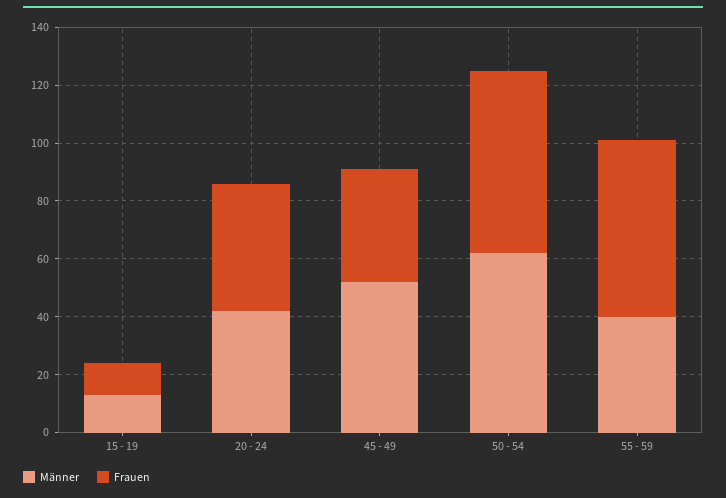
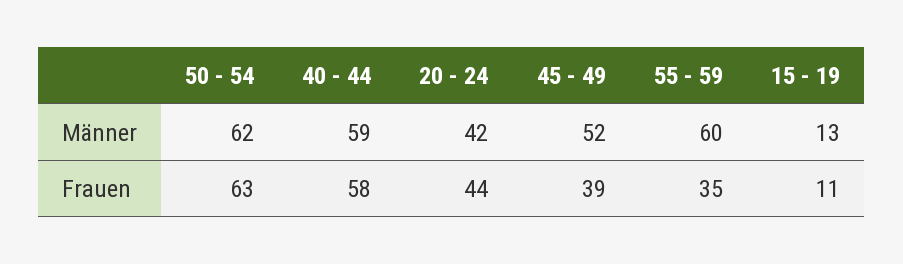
Männer, 55 - 59: 40 -> 60
Frauen, 55 - 59: 60 -> 35
Männer, 40 - 44: none -> 59
Frauen, 40 - 44: none -> 58

